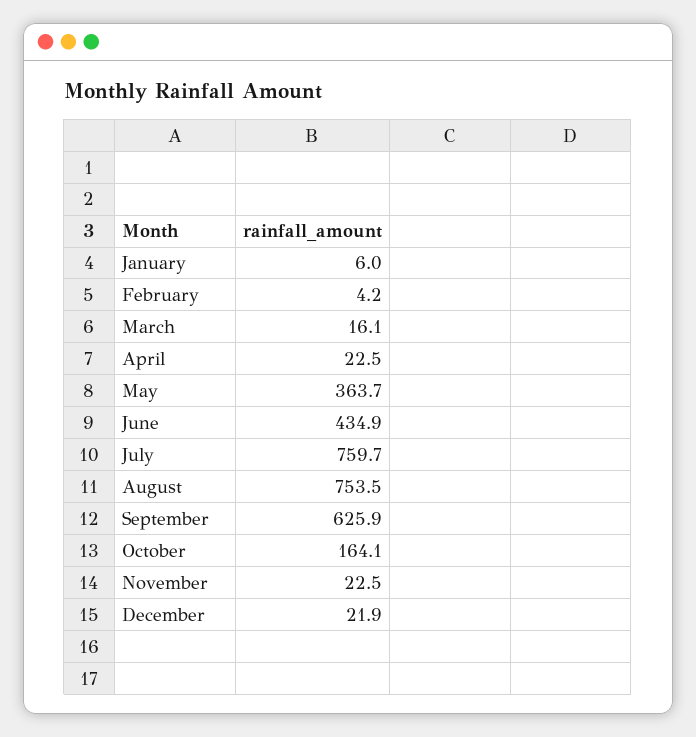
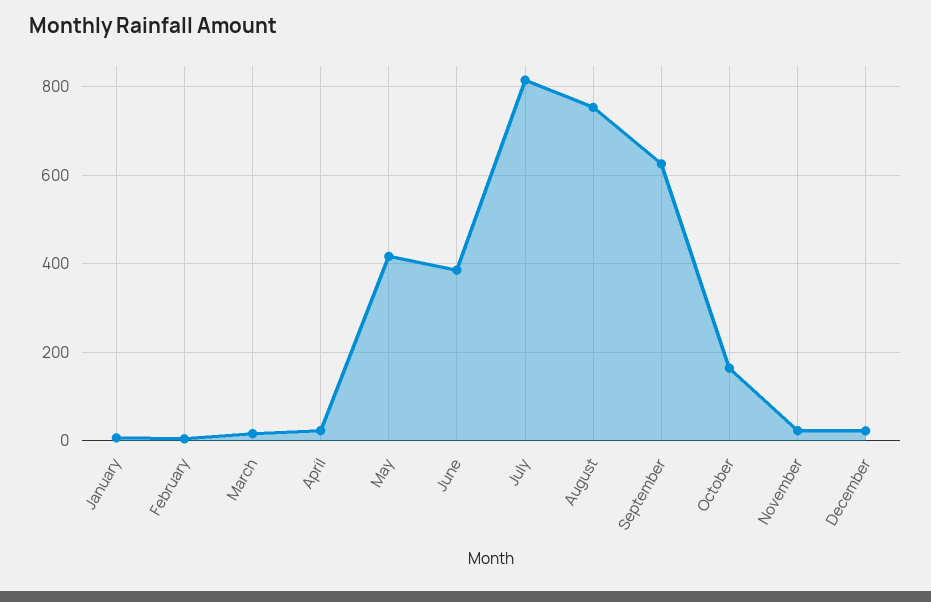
May: 363.7 -> 420
June: 434.9 -> 380
July: 759.7 -> 820

